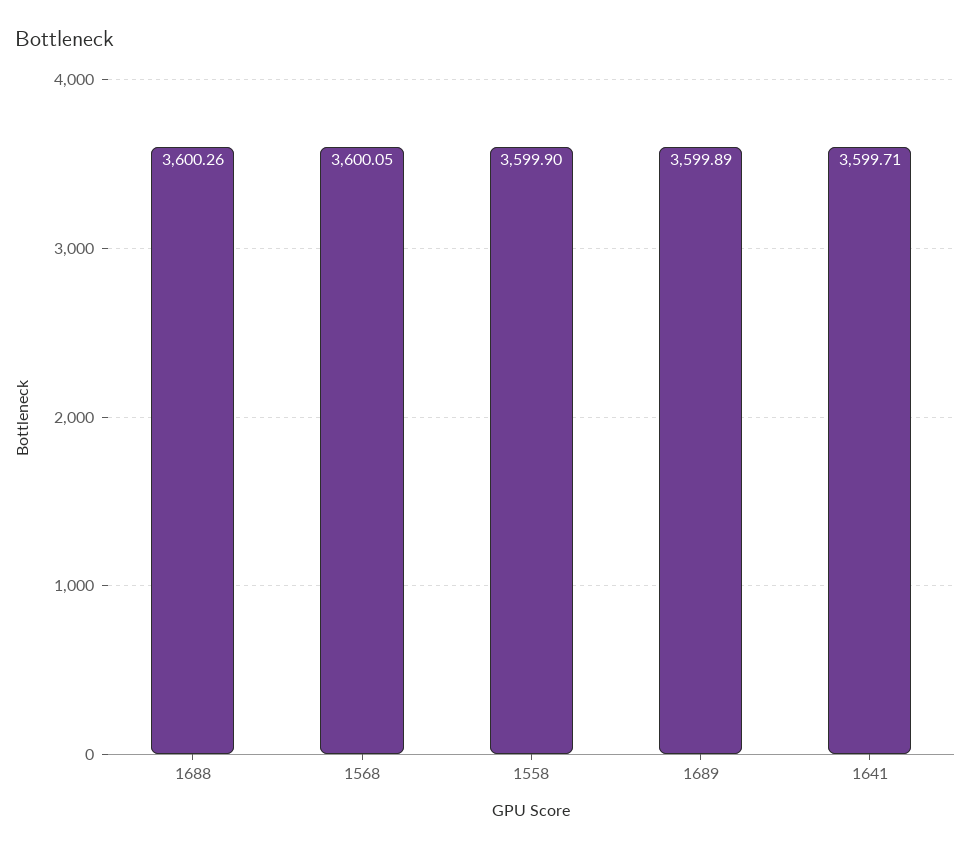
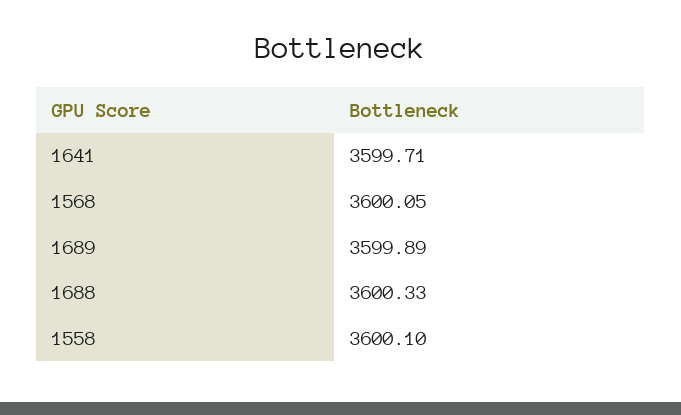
1688: 3600.26 -> 3600.33
1558: 3599.9 -> 3600.1

